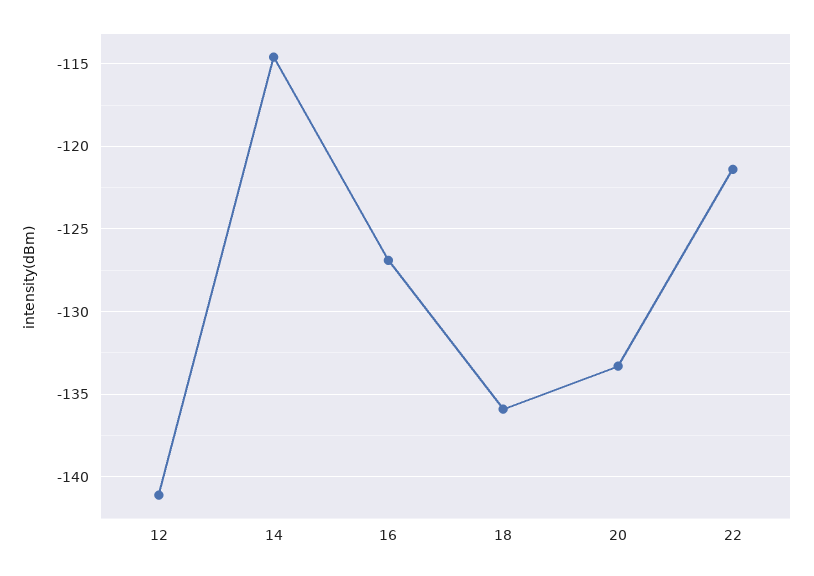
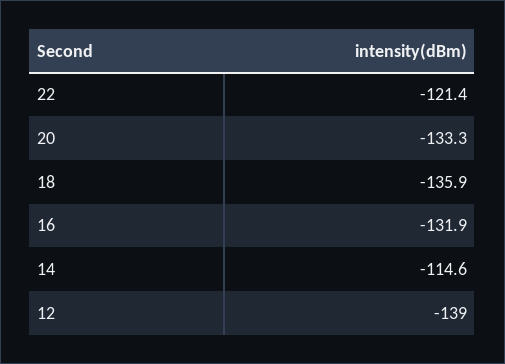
12: -141 -> -139
16: -127 -> -131.9

